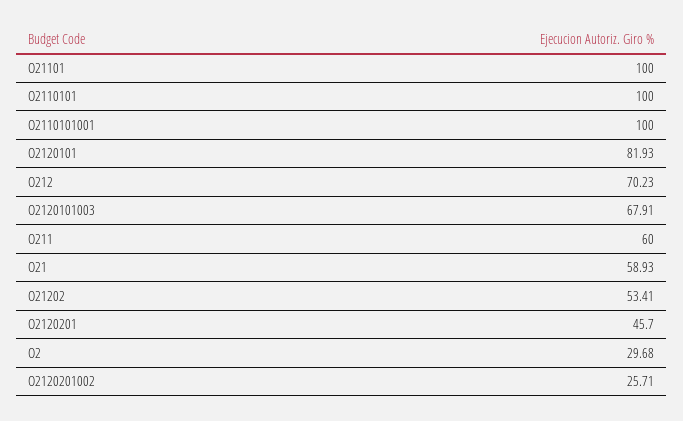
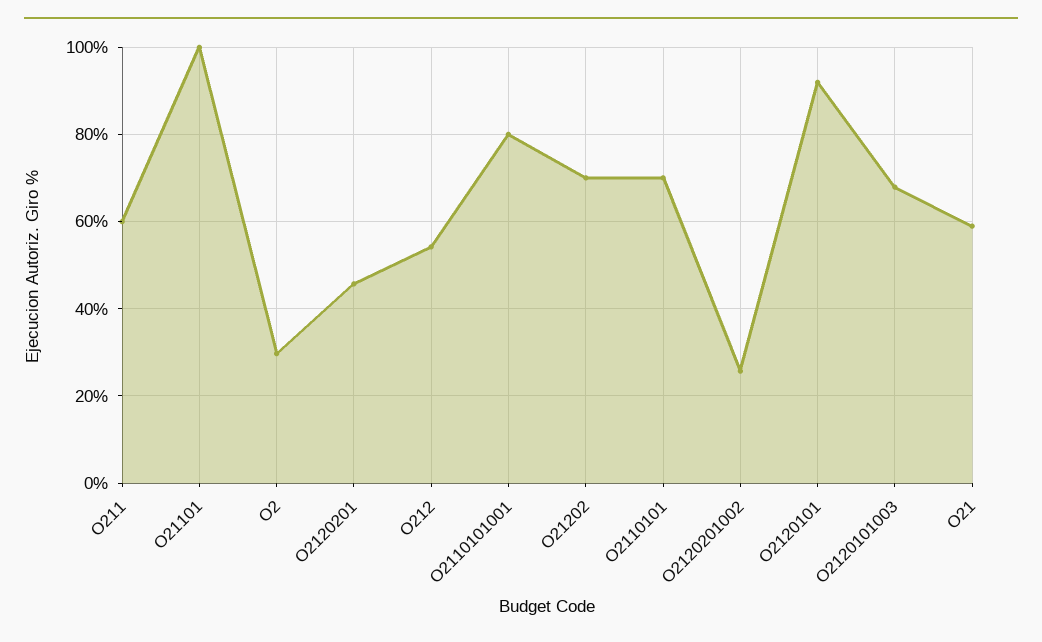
O2110101: 100 -> 70
O2110101001: 100 -> 80
O2120101: 81.93 -> 92
O212: 70.23 -> 54
O21202: 53.41 -> 70

